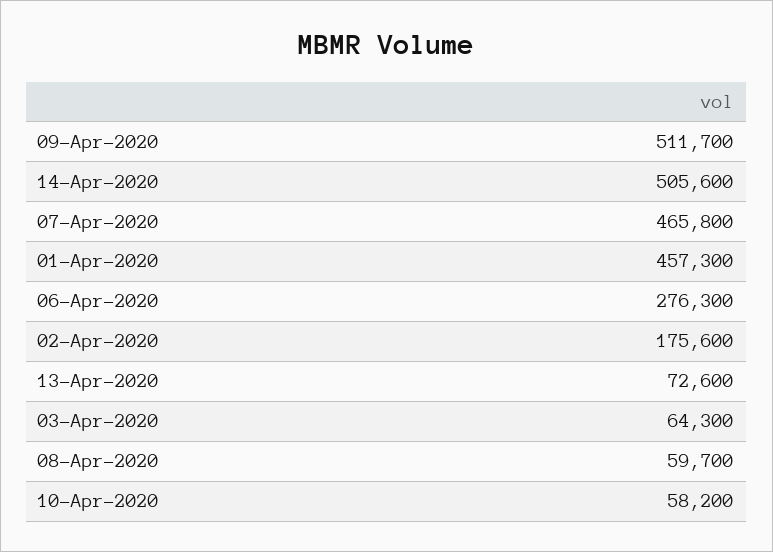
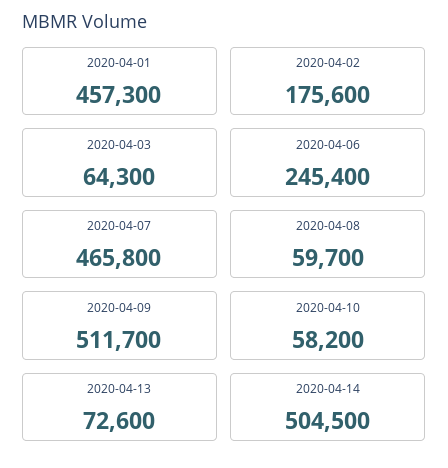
14-Apr-2020: 505600 -> 504500
06-Apr-2020: 276300 -> 245400

